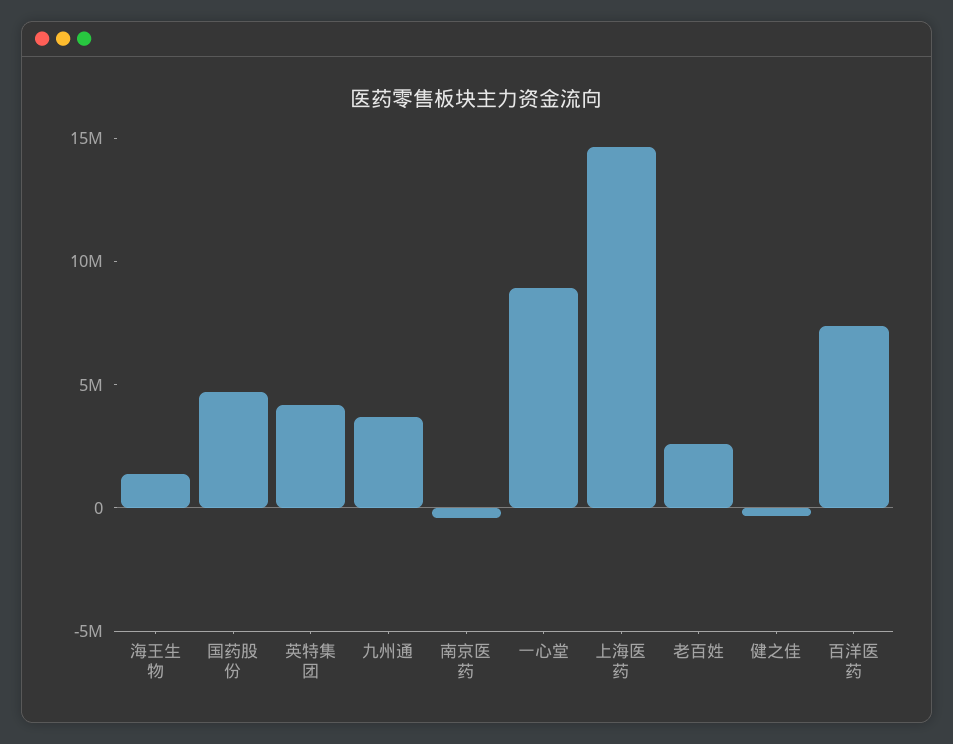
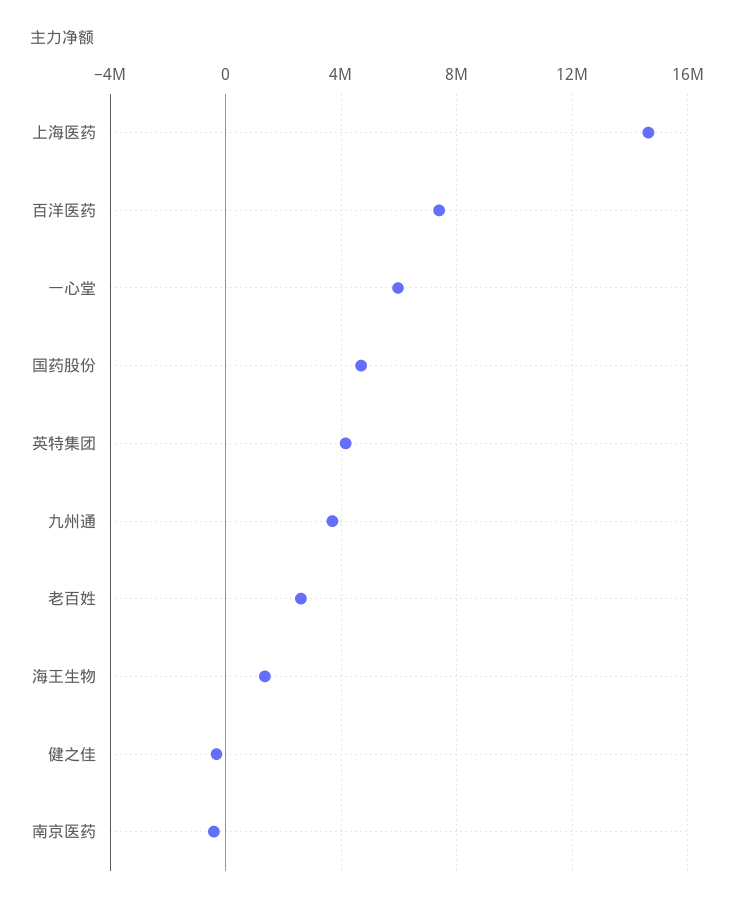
一心堂: 9000000 -> 6000000

